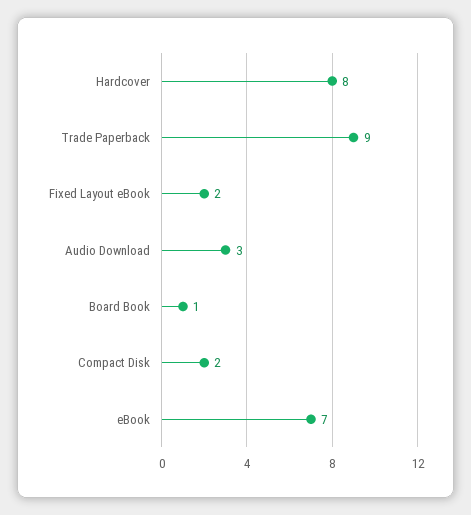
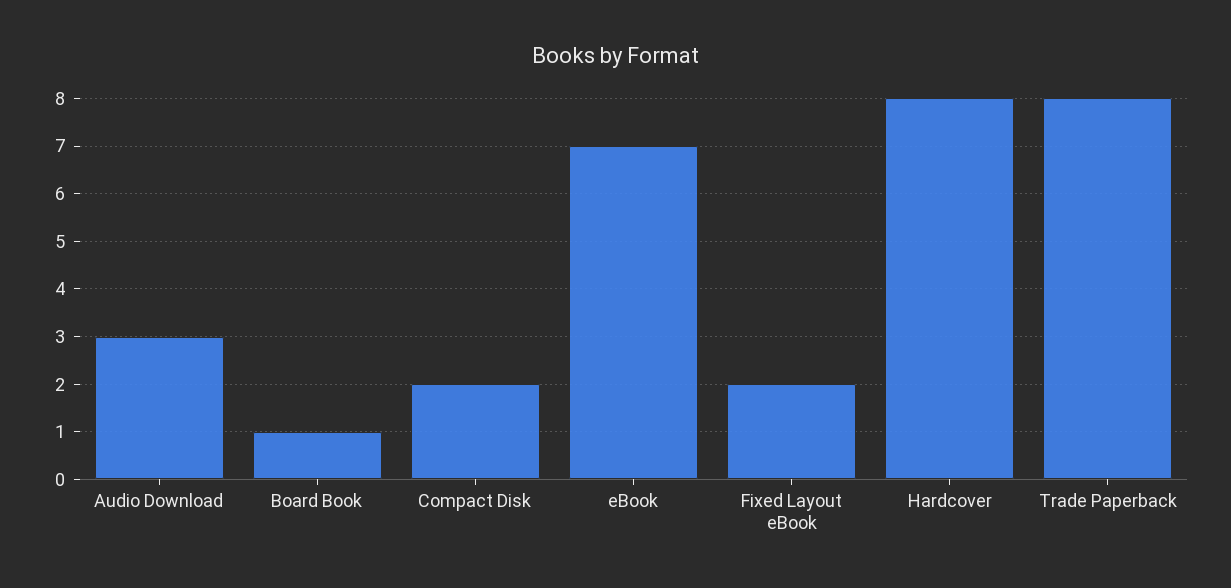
Trade Paperback: 9 -> 8

